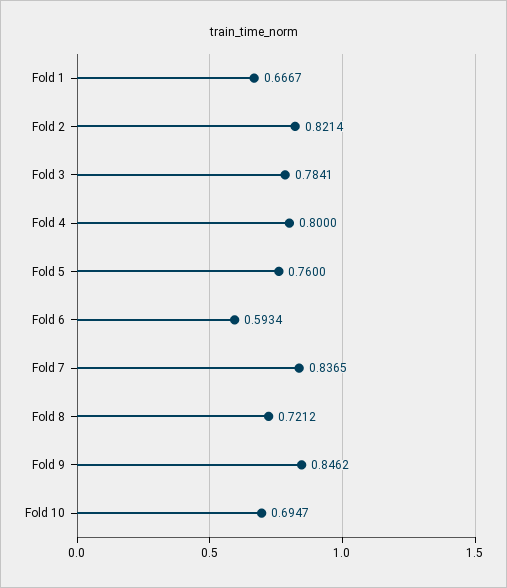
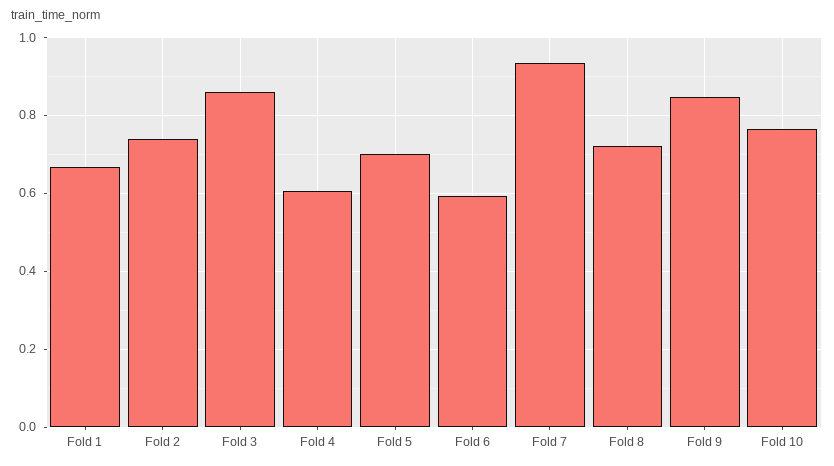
Fold 2: 0.8214 -> 0.74
Fold 3: 0.7841 -> 0.86
Fold 4: 0.8 -> 0.6
Fold 5: 0.76 -> 0.7
Fold 7: 0.8365 -> 0.94
Fold 10: 0.6947 -> 0.76

